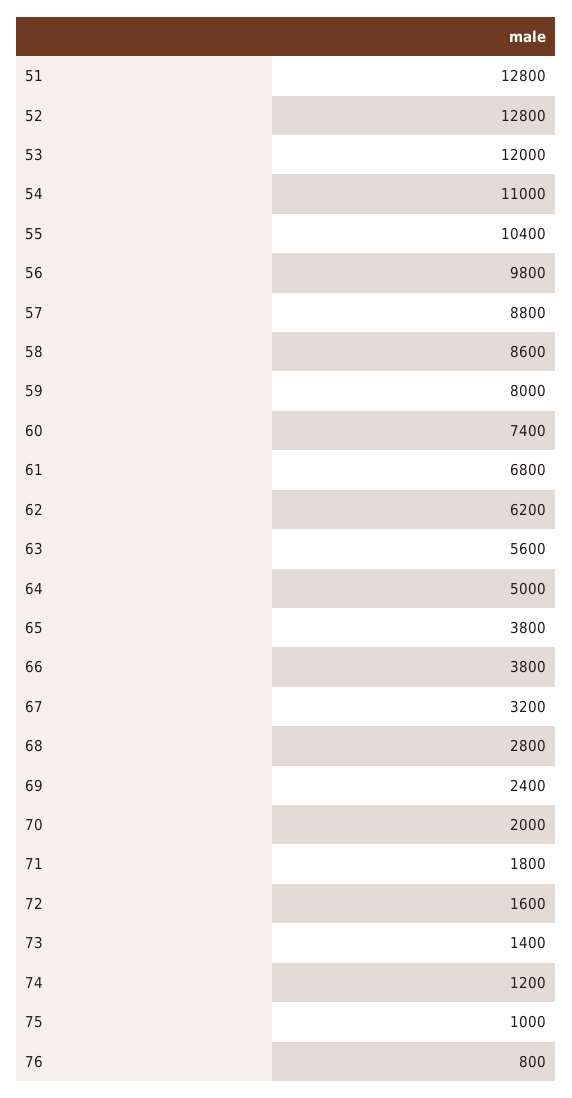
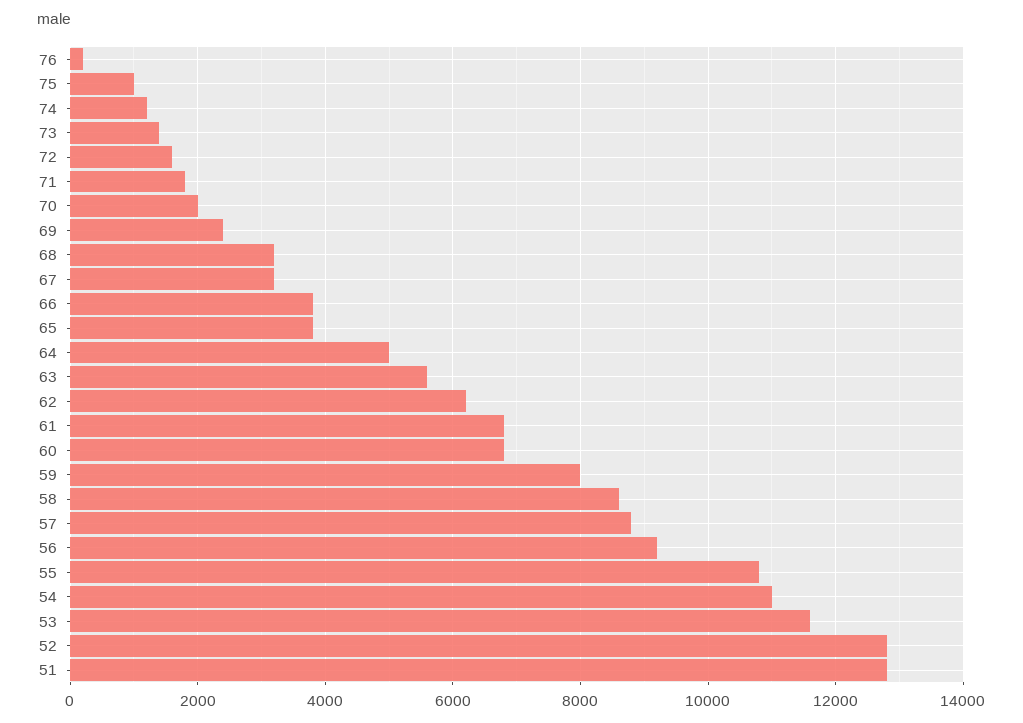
53: 12000 -> 11600
55: 10400 -> 10800
56: 9800 -> 9200
60: 7400 -> 6800
68: 2800 -> 3200
76: 800 -> 200

